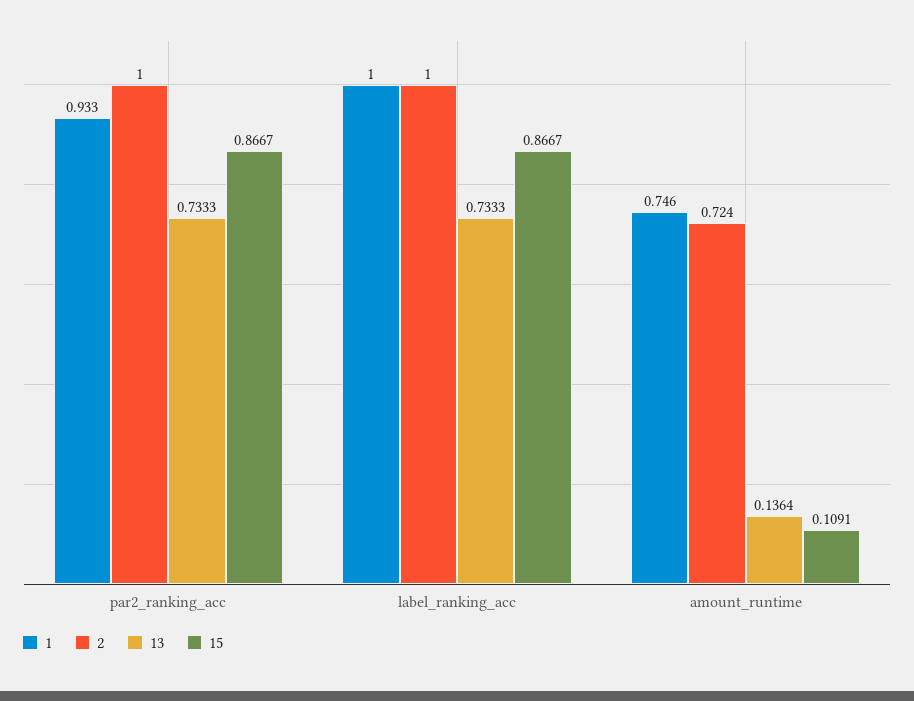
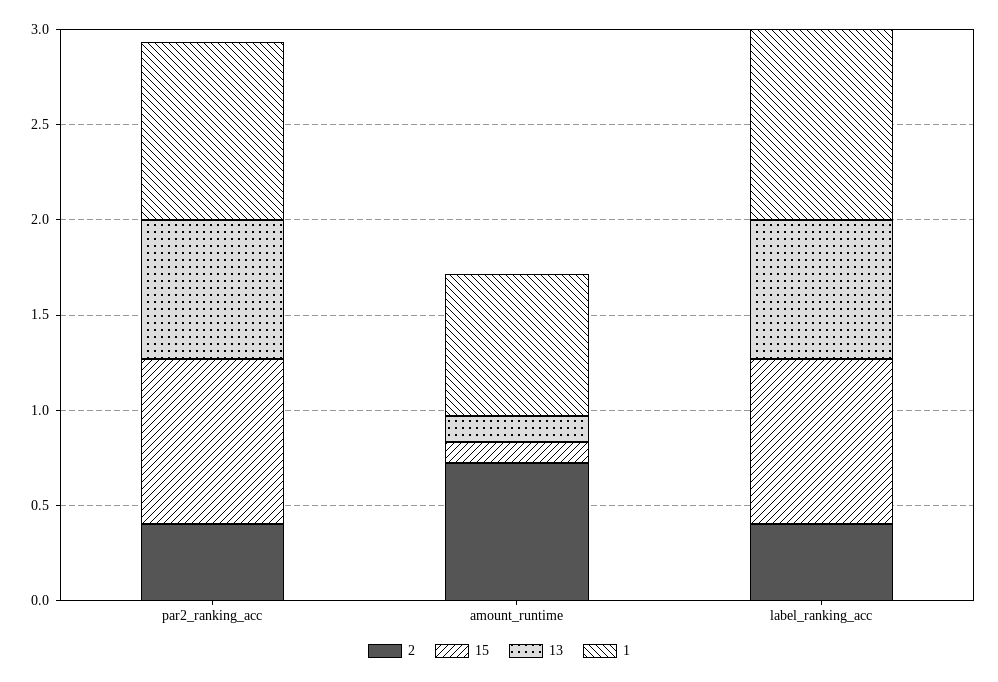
2, par2_ranking_acc: 1 -> 0.4
2, label_ranking_acc: 1 -> 0.4

